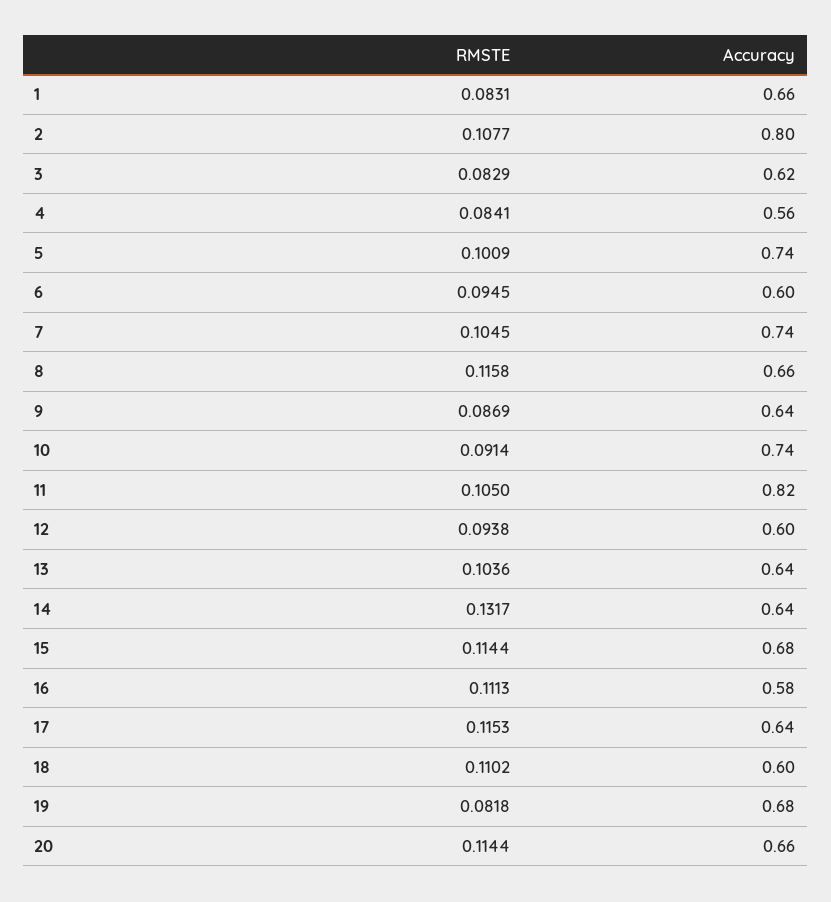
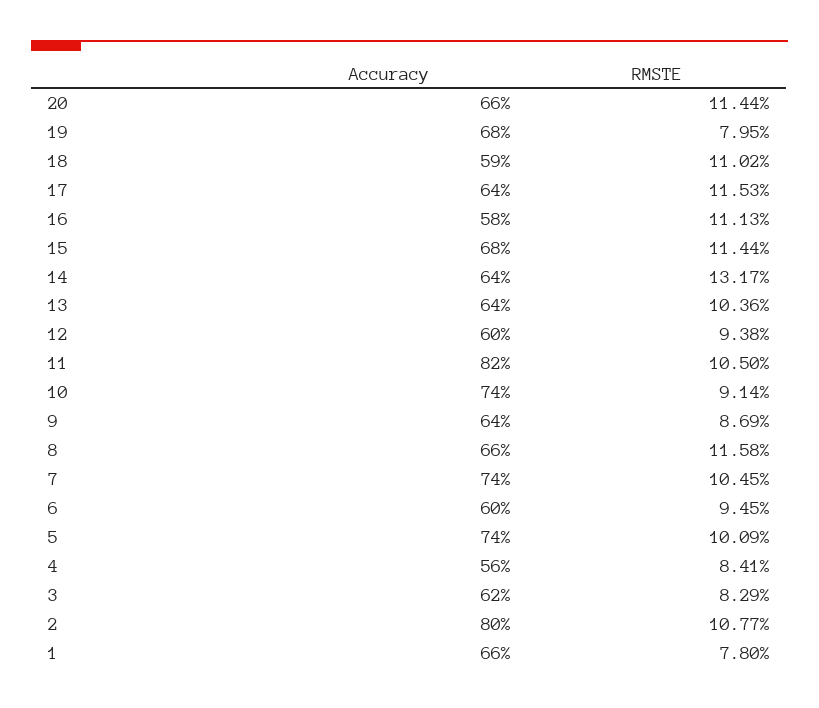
RMSTE, 1: 0.0831 -> 0.078
Accuracy, 18: 0.6 -> 0.59
RMSTE, 19: 0.0818 -> 0.0795

